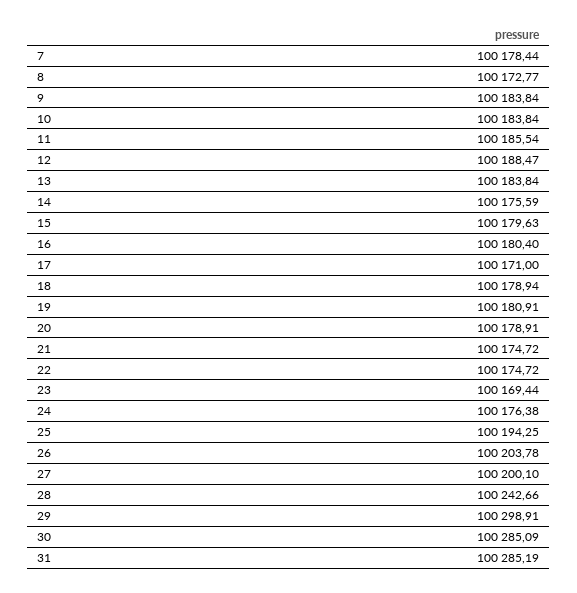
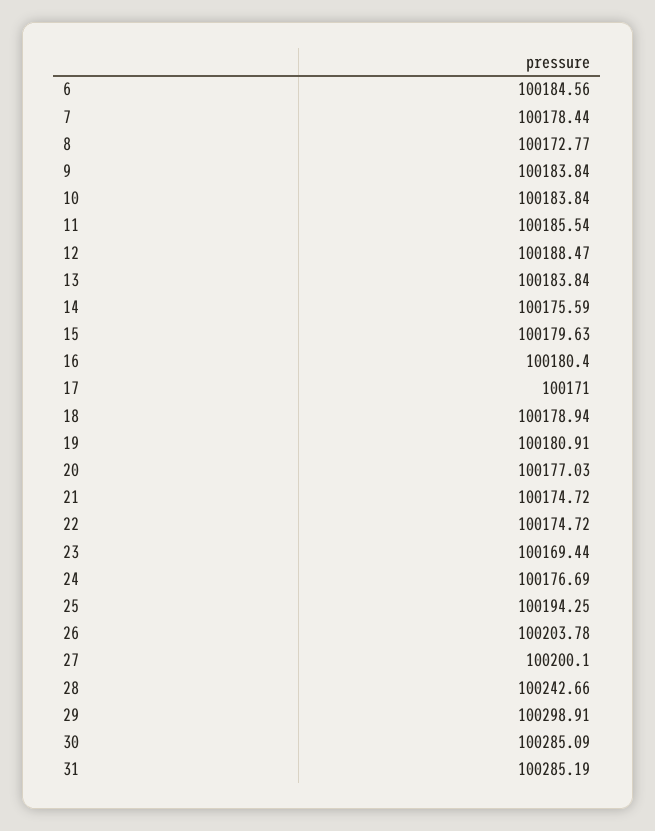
20: 100178.91 -> 100177.03
24: 100176.38 -> 100176.69
6: none -> 100184.56

